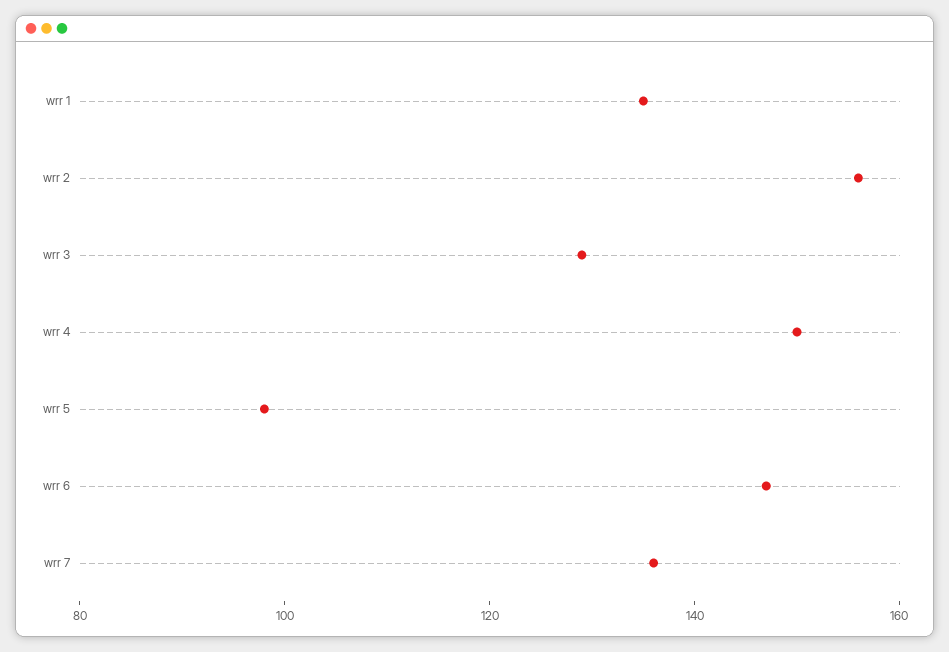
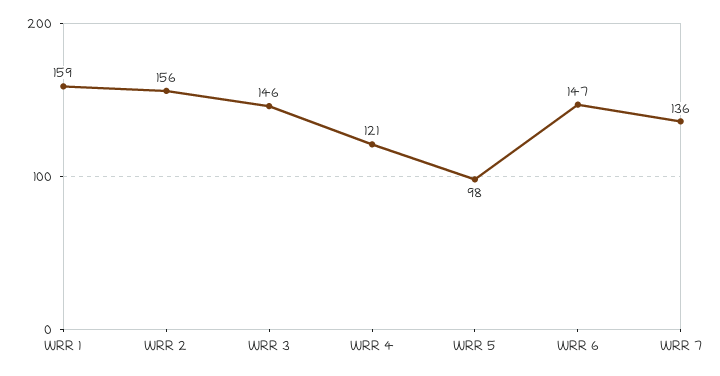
wrr 1: 135 -> 159
wrr 3: 130 -> 146
wrr 4: 150 -> 121

